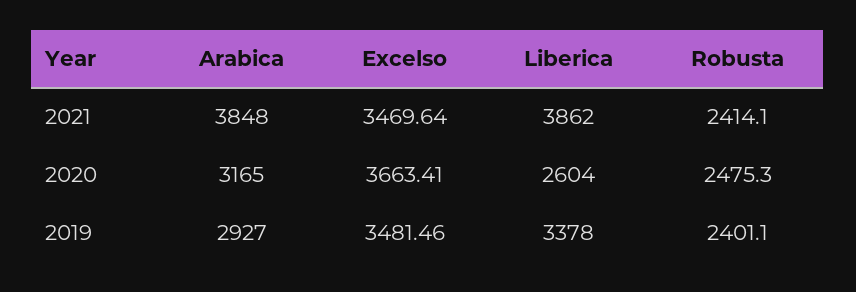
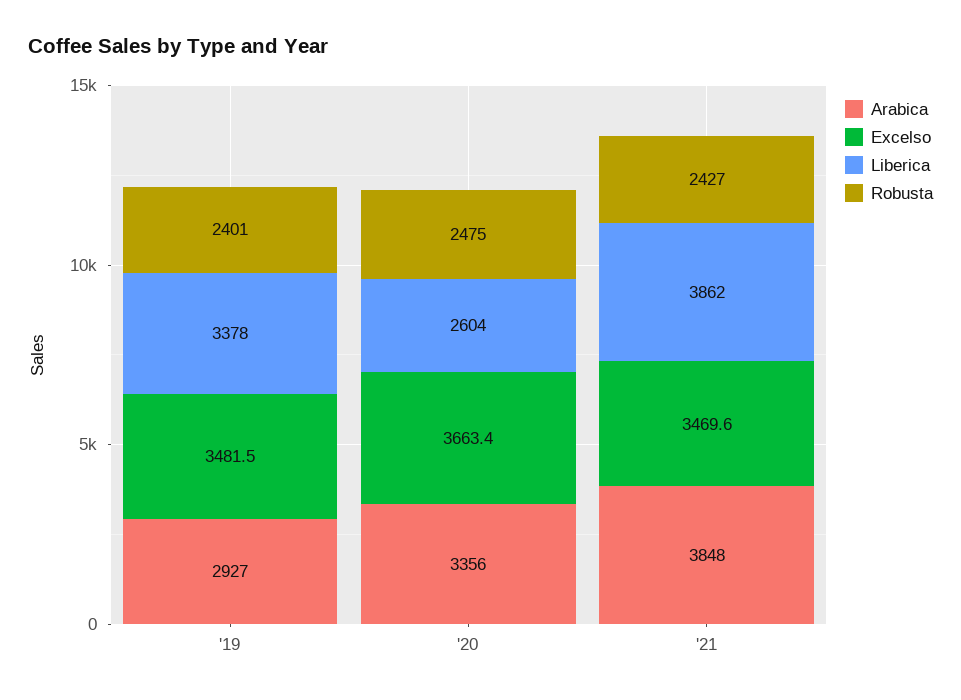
Robusta, 2021: 2414.1 -> 2427
Arabica, 2020: 3165 -> 3356

